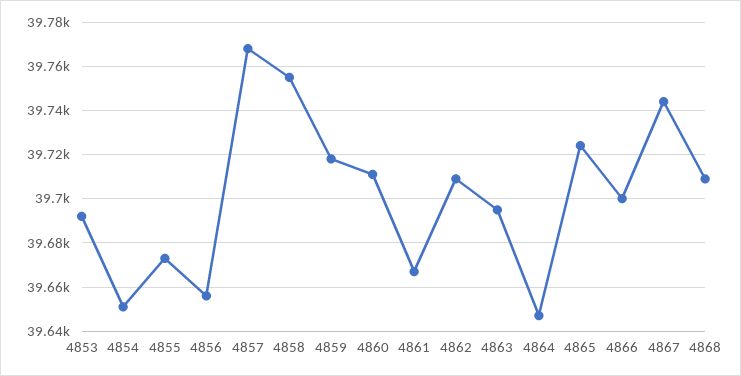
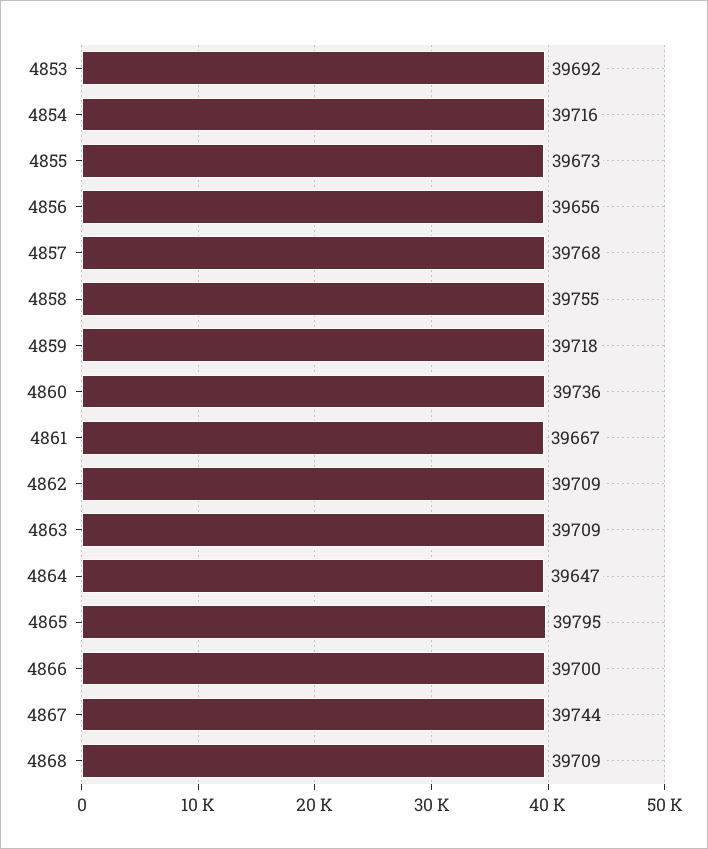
4854: 39650 -> 39716
4860: 39710 -> 39736
4863: 39695 -> 39709
4865: 39725 -> 39795

